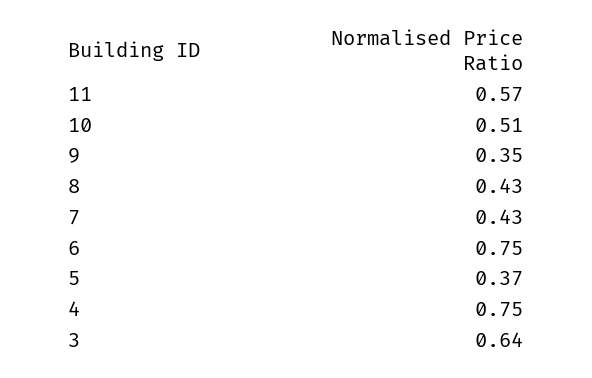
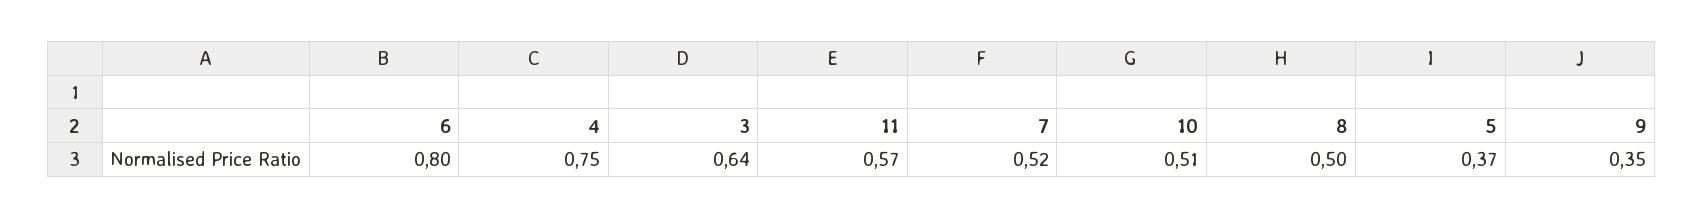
8: 0.43 -> 0.5
7: 0.43 -> 0.52
6: 0.75 -> 0.8

